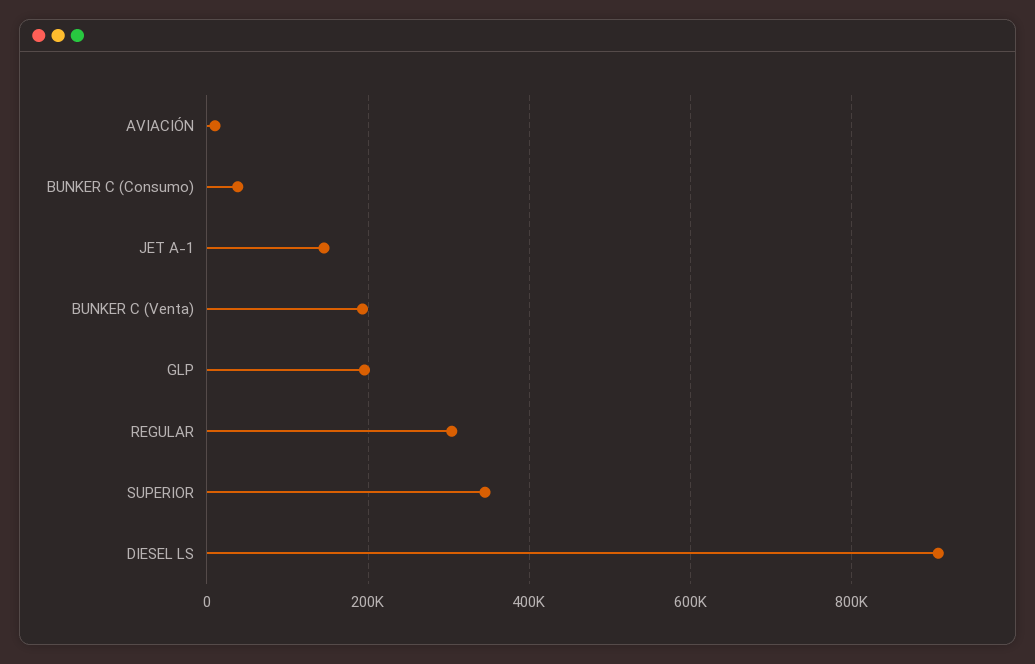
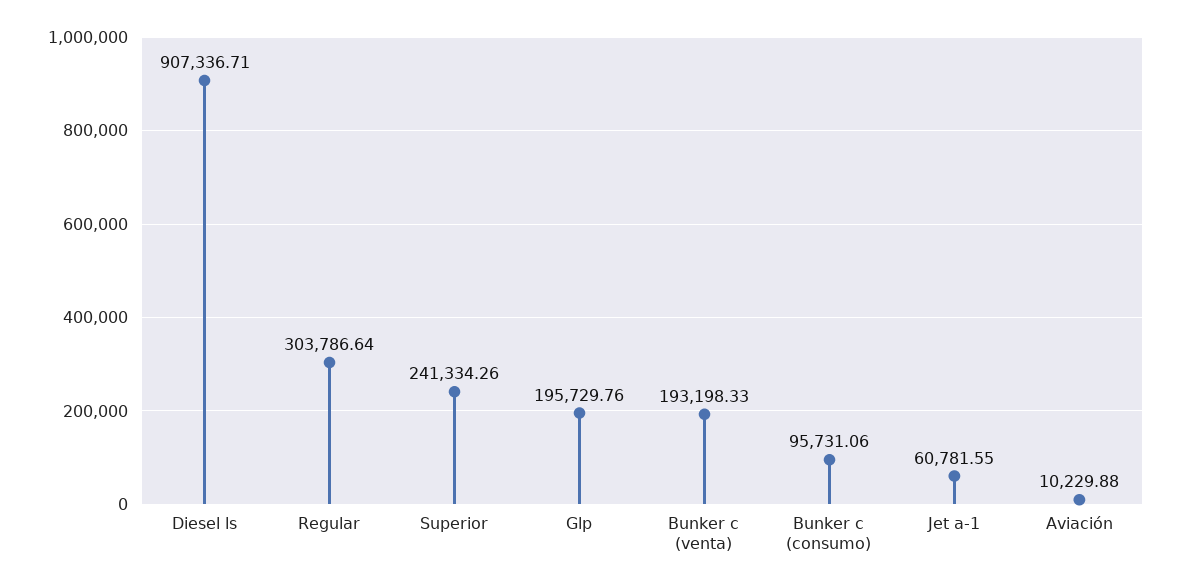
BUNKER C (Consumo): 40000 -> 95731.06
JET A-1: 140000 -> 60781.55
SUPERIOR: 340000 -> 241334.26

